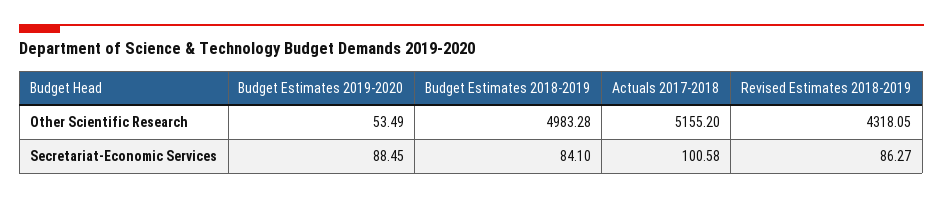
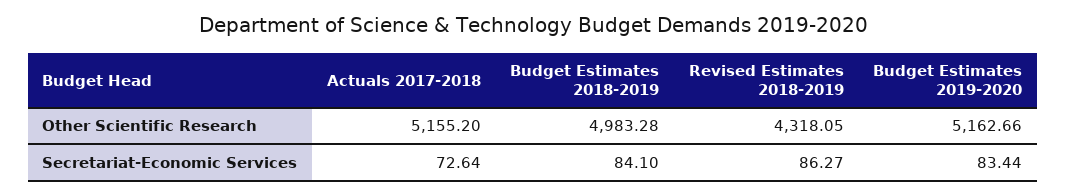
Budget Estimates 2019-2020, Other Scientific Research: 53.49 -> 5162.66
Budget Estimates 2019-2020, Secretariat-Economic Services: 88.45 -> 83.44
Actuals 2017-2018, Secretariat-Economic Services: 100.58 -> 72.64

